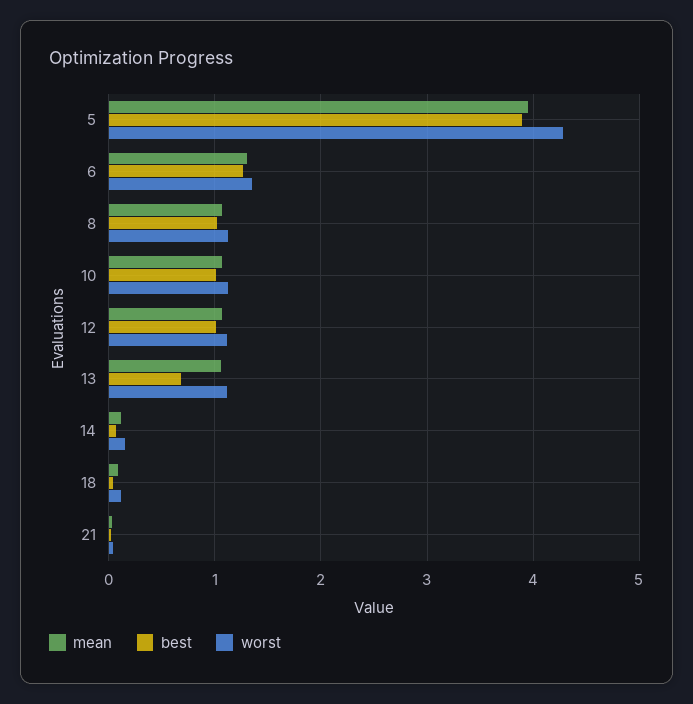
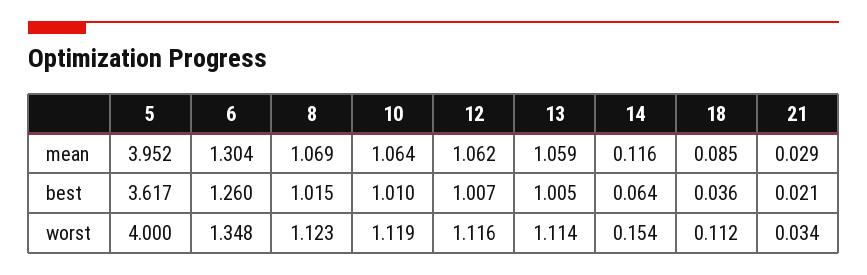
best, 5: 3.9 -> 3.617
worst, 5: 4.3 -> 4
best, 13: 0.7 -> 1.005

